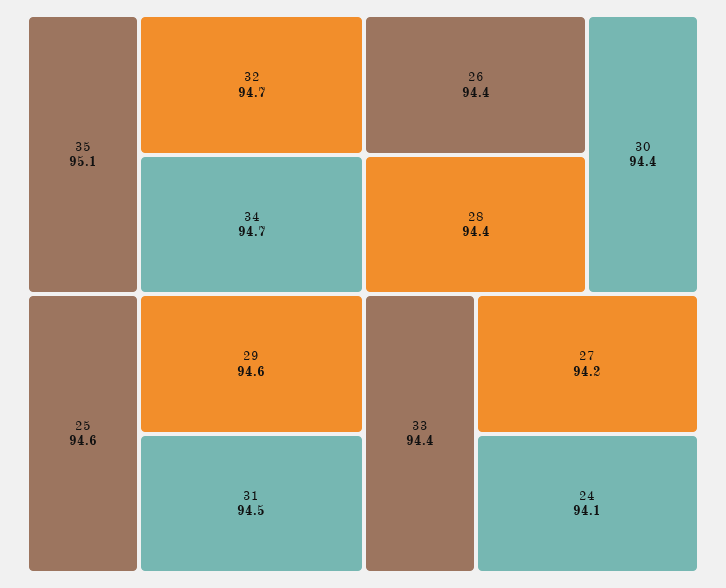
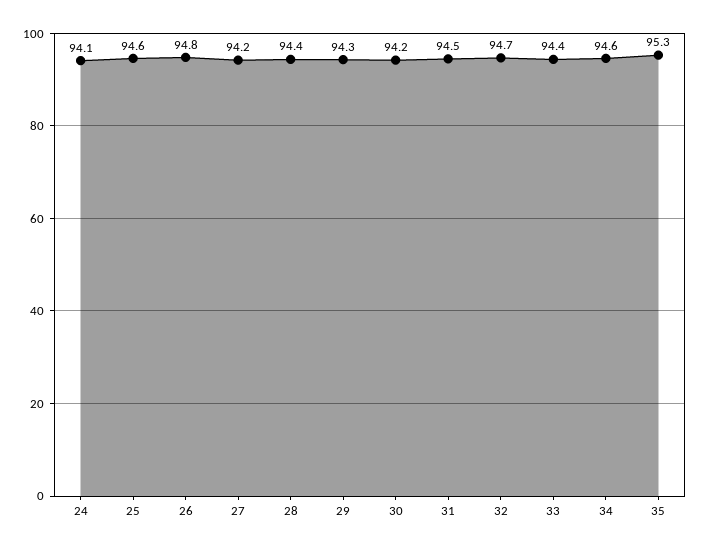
35: 95.1 -> 95.3
34: 94.7 -> 94.6
29: 94.6 -> 94.3
26: 94.4 -> 94.8
30: 94.4 -> 94.2

